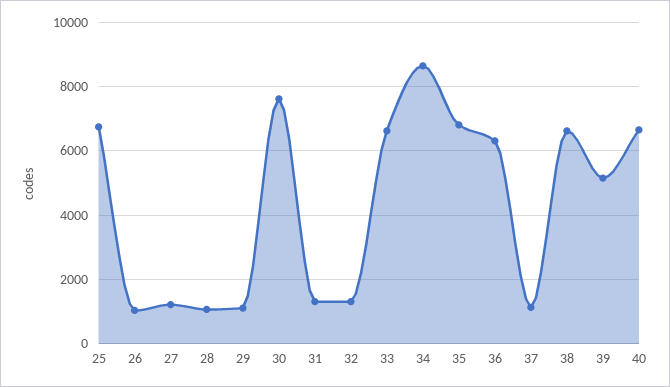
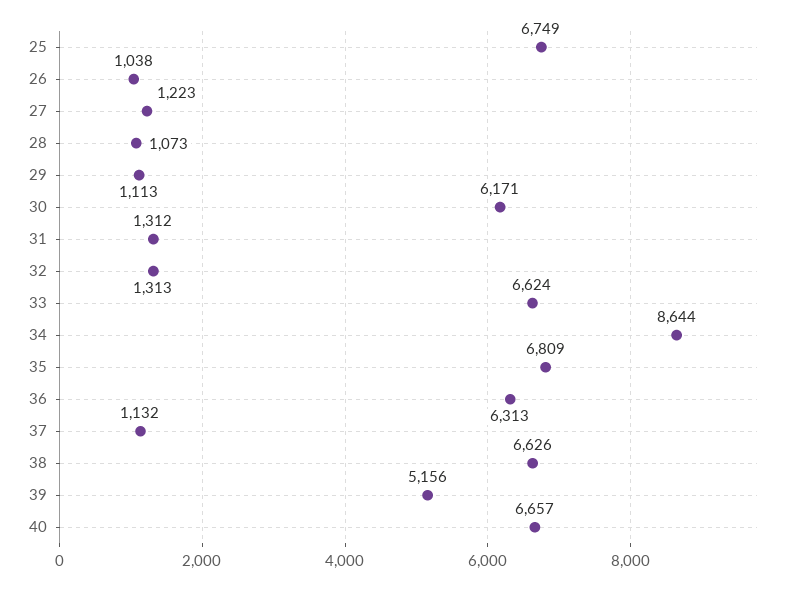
30: 7600 -> 6171

